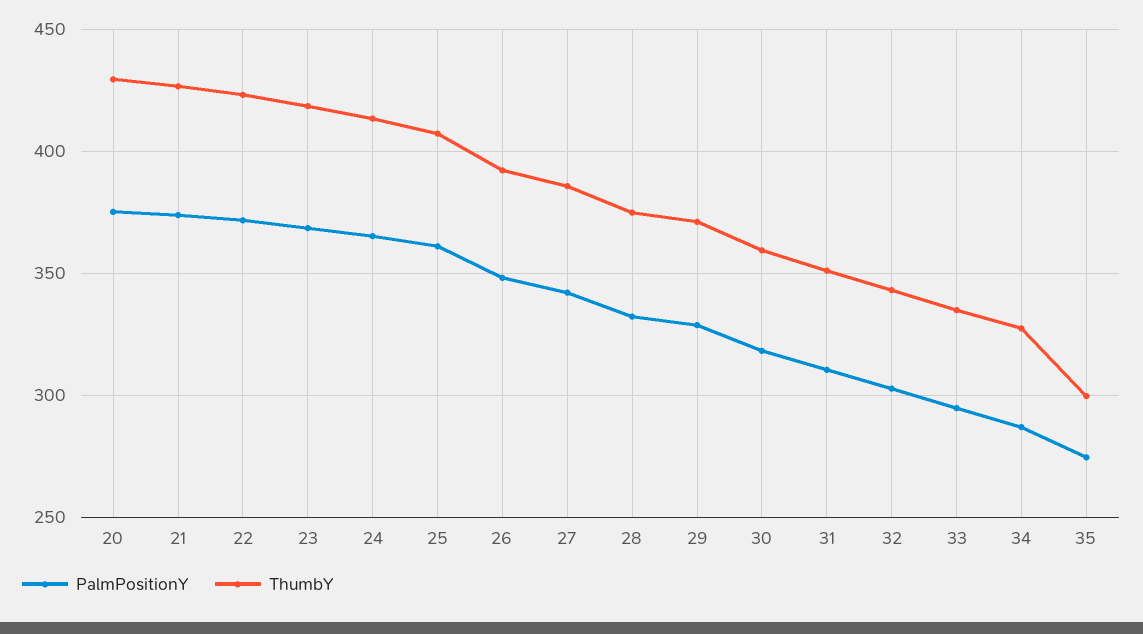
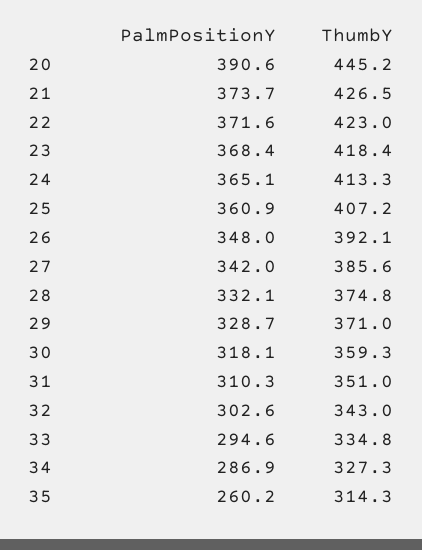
PalmPositionY, 20: 375 -> 390.6
ThumbY, 20: 430 -> 445.2
PalmPositionY, 35: 275 -> 260.2
ThumbY, 35: 300 -> 314.3

